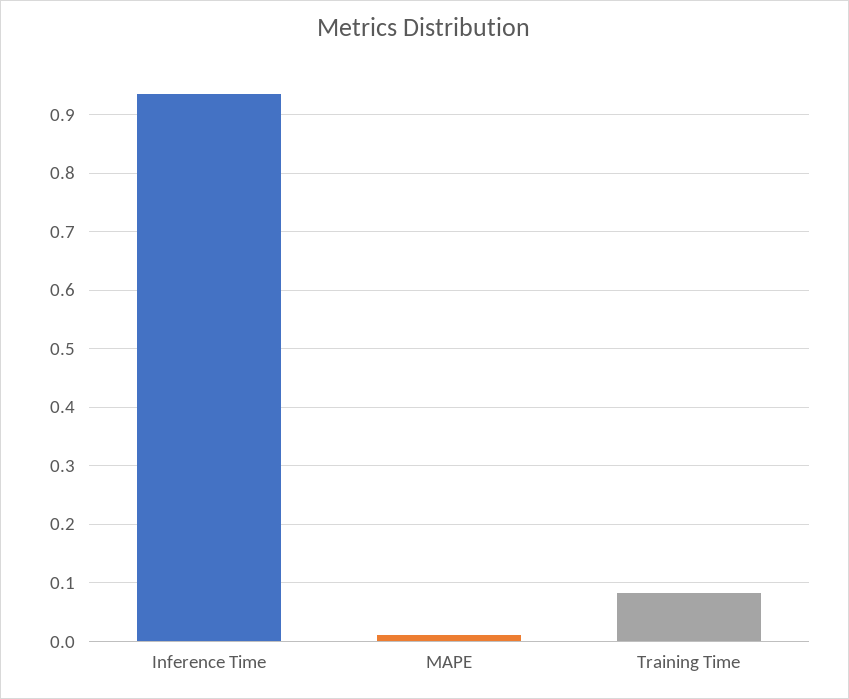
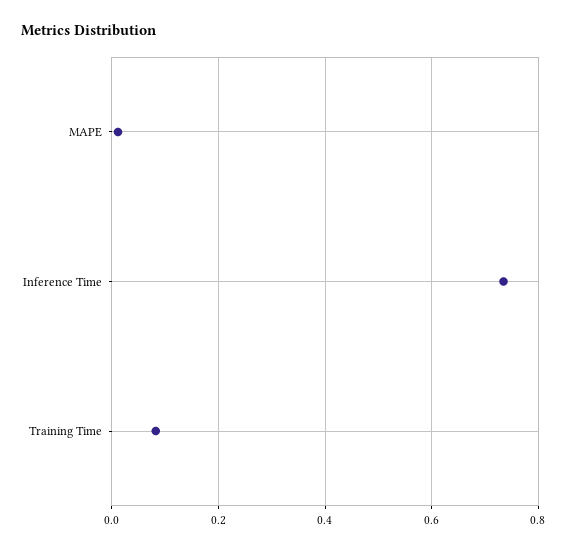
Inference Time: 0.94 -> 0.74

